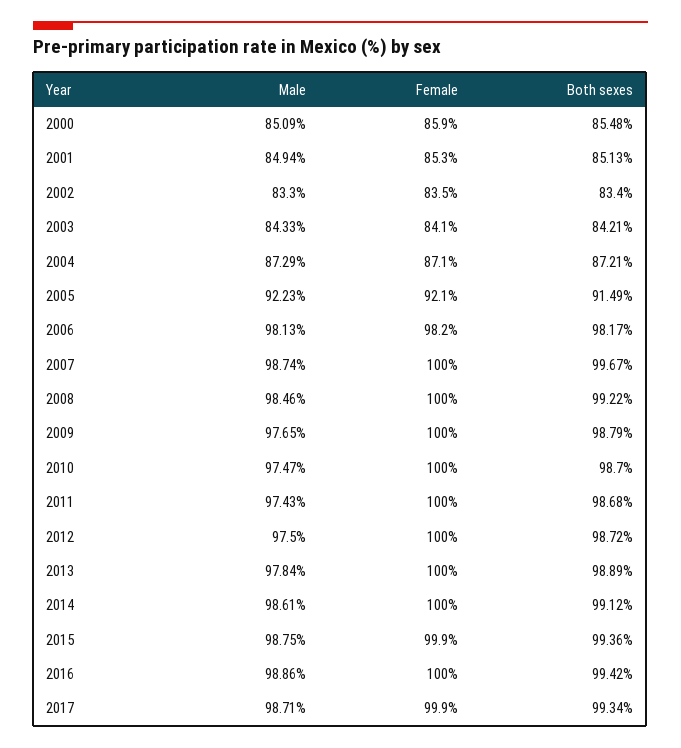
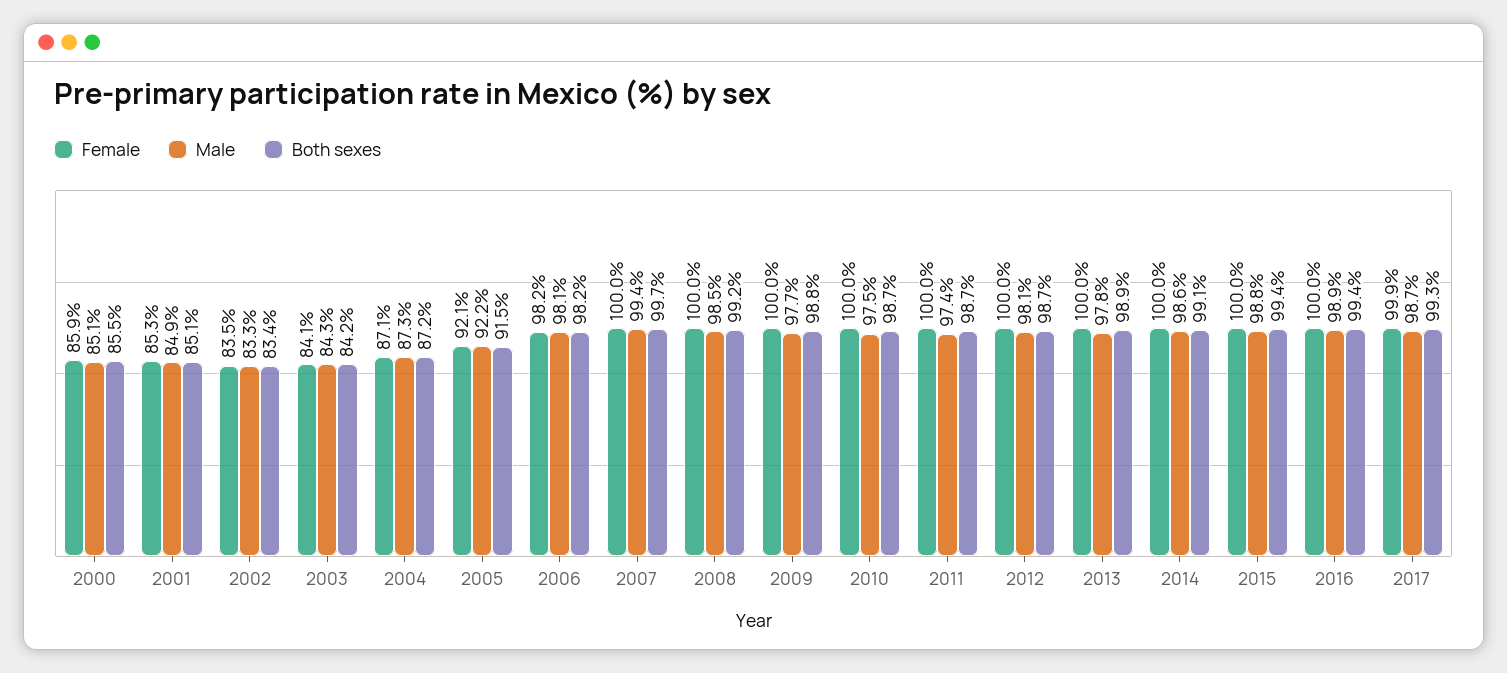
Male, 2007: 98.74 -> 99.4
Male, 2012: 97.5 -> 98.1
Female, 2015: 99.9 -> 100

